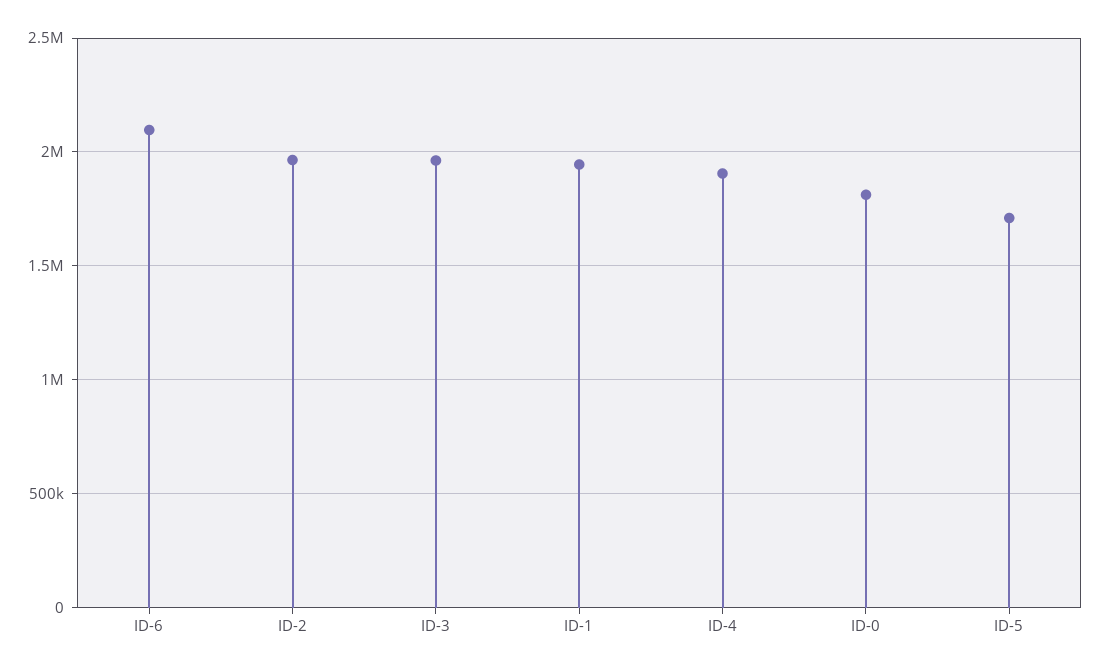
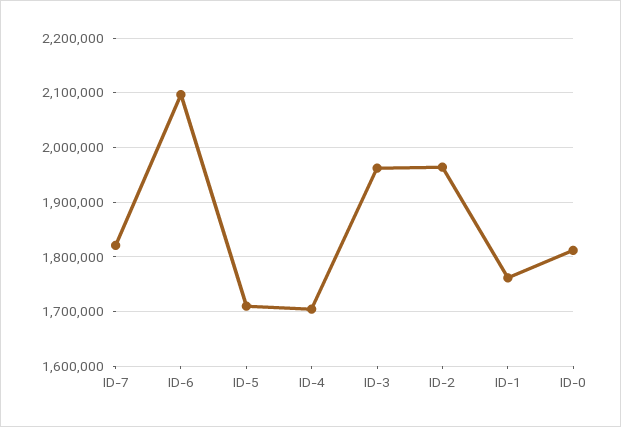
ID-1: 1950000 -> 1760000
ID-4: 1900000 -> 1700000
ID-7: none -> 1820000

